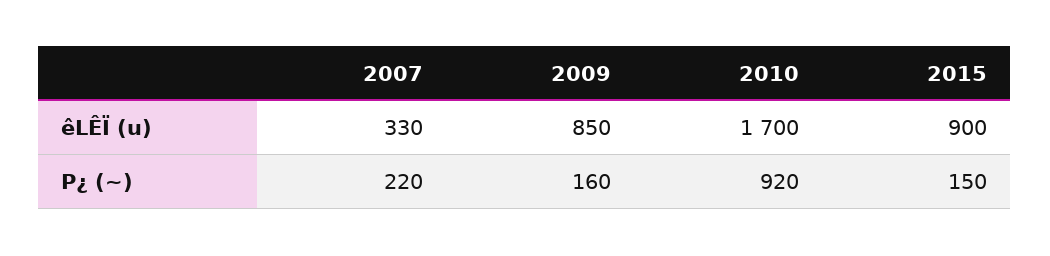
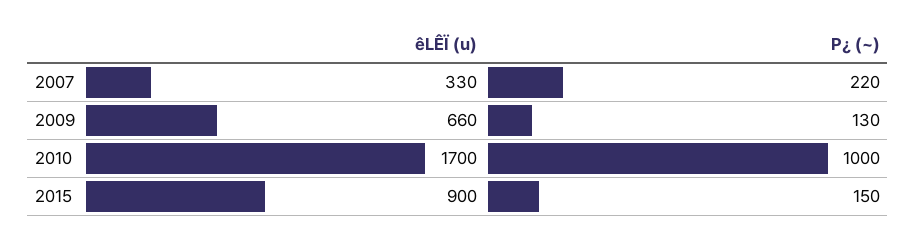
2009, êLÊÏ (u): 850 -> 660
2009, P¿ (~): 160 -> 130
2010, P¿ (~): 920 -> 1000

